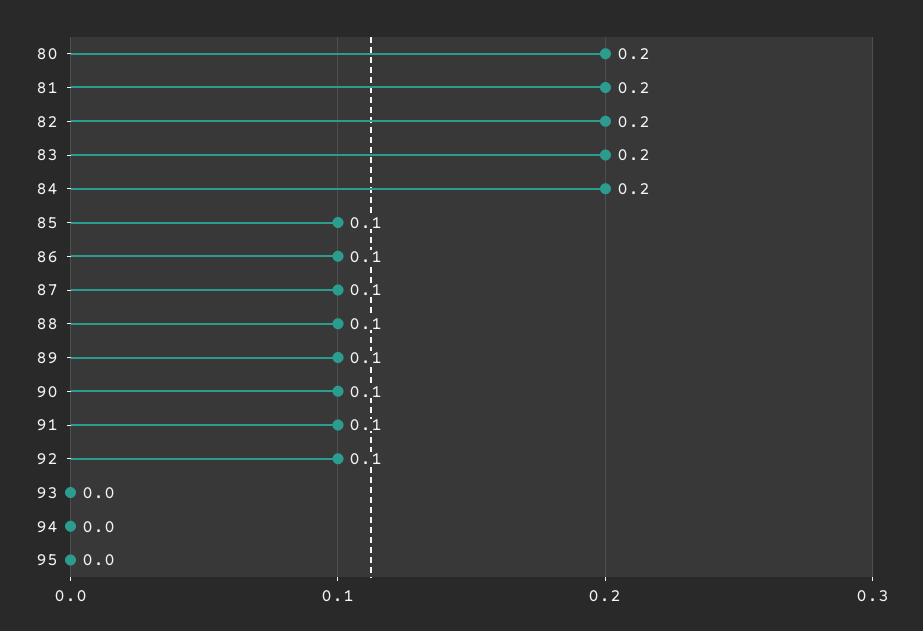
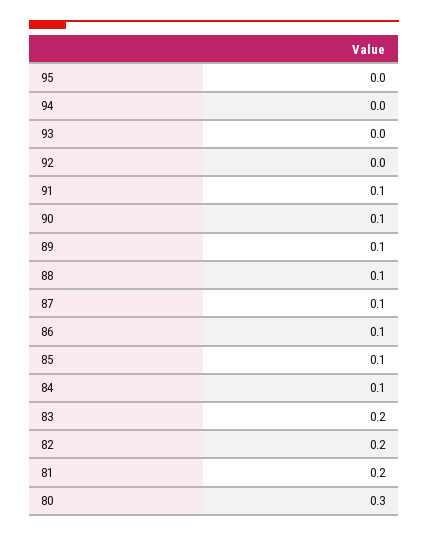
80: 0.2 -> 0.3
84: 0.2 -> 0.1
92: 0.1 -> 0

